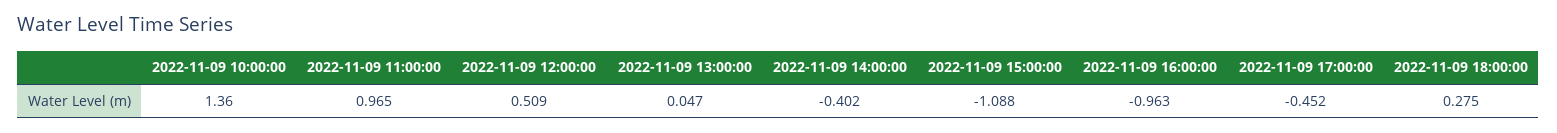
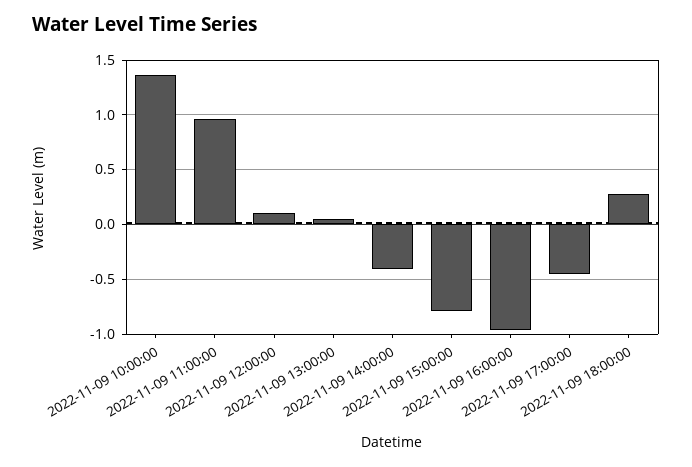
2022-11-09 12:00:00: 0.509 -> 0.1
2022-11-09 15:00:00: -1.088 -> -0.8

